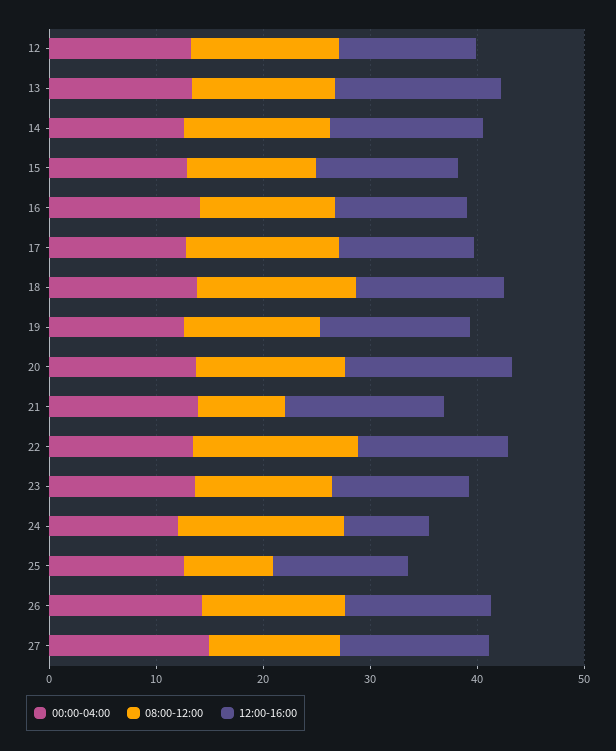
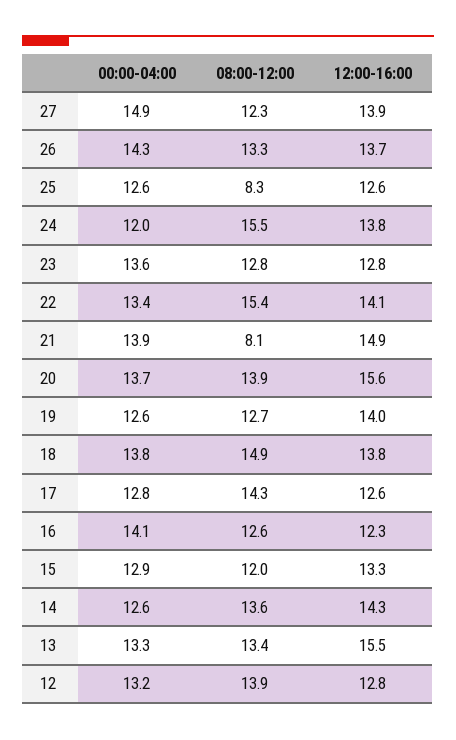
12:00-16:00, 24: 8 -> 13.8

